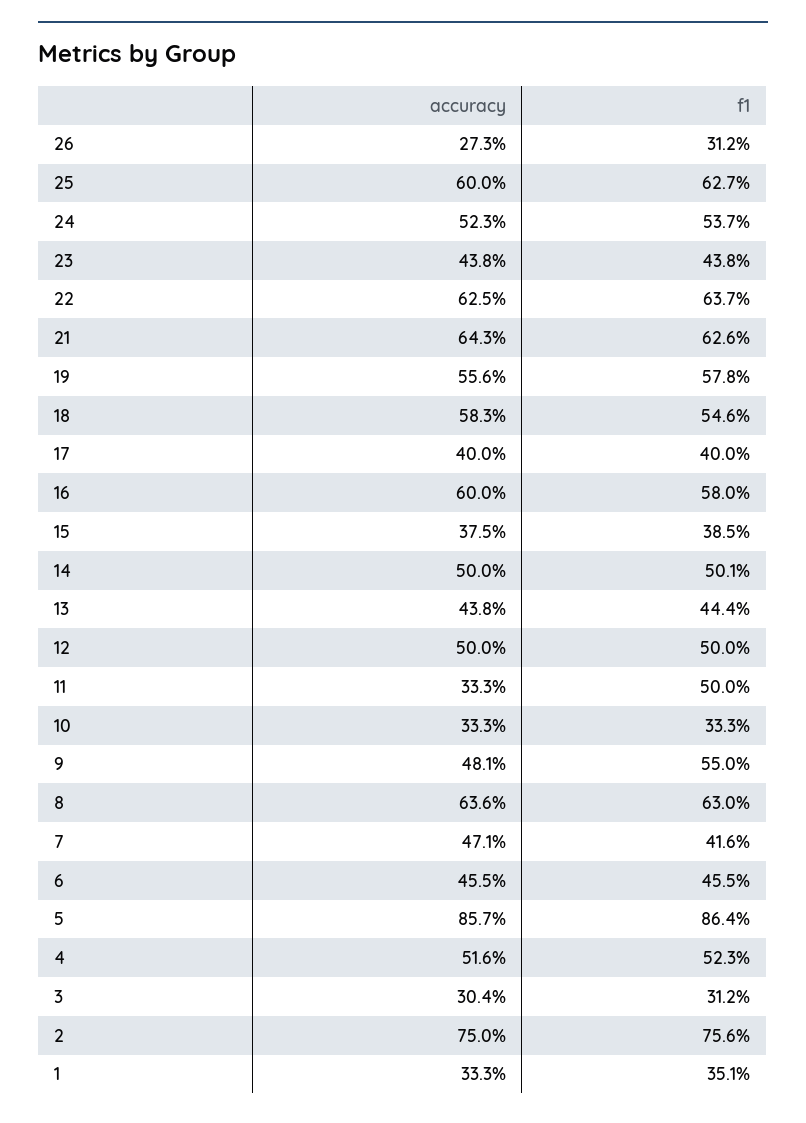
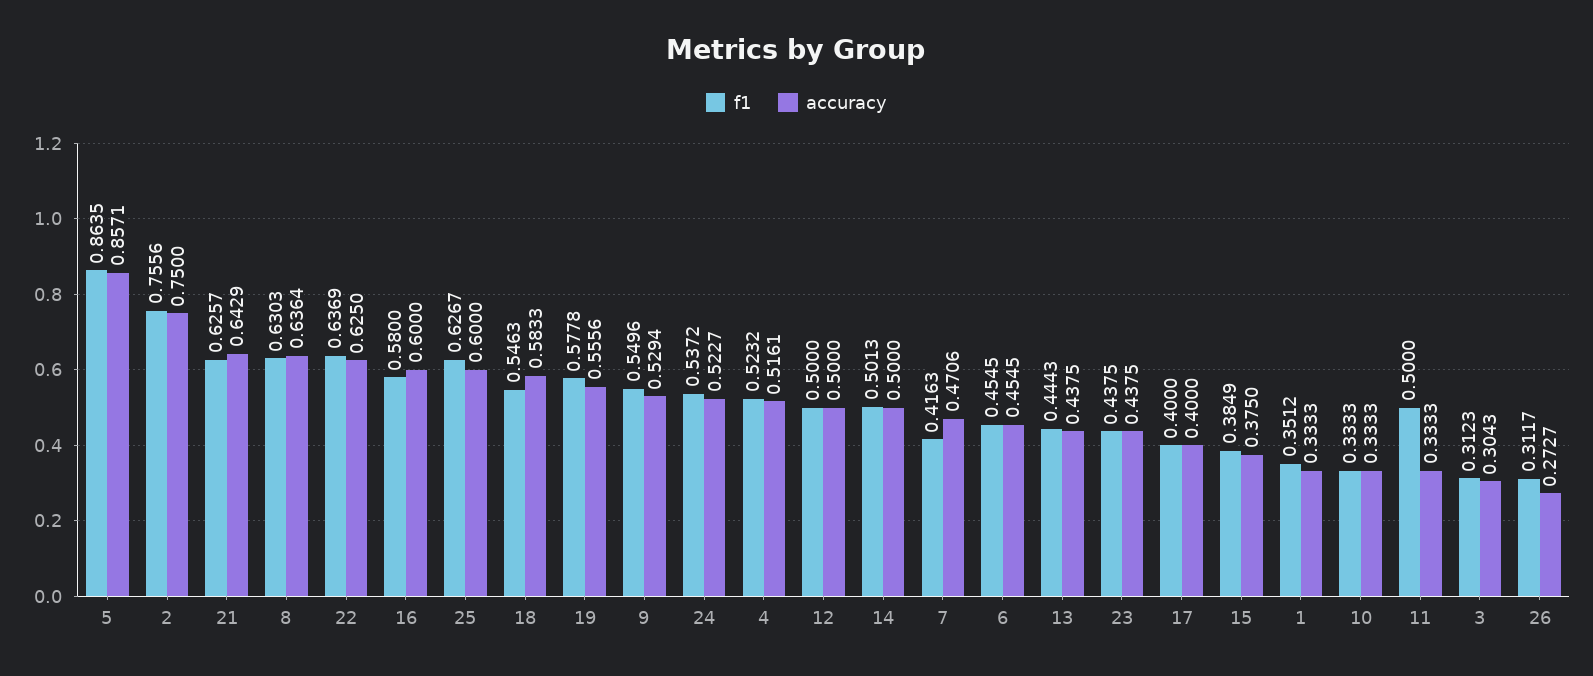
accuracy, 9: 0.481 -> 0.5294

